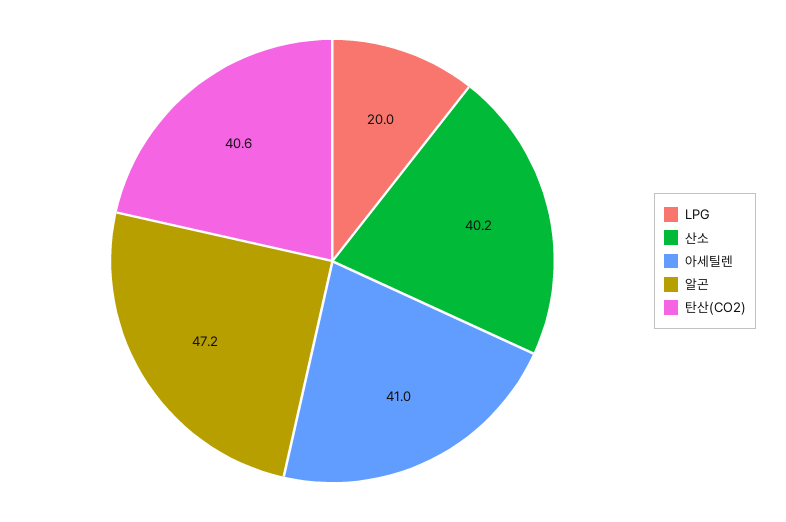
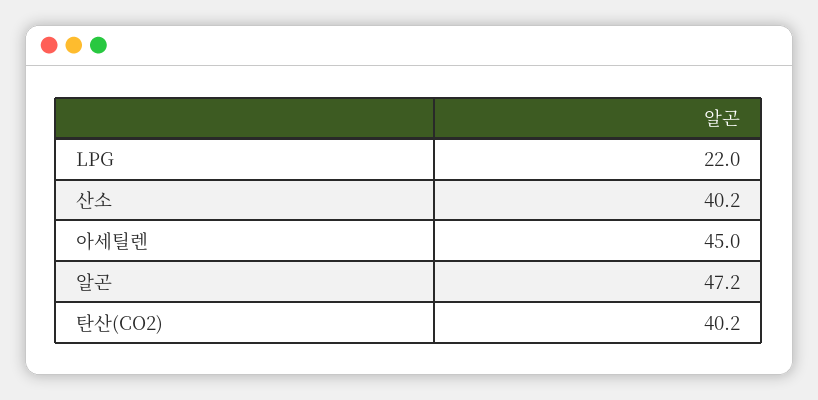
LPG: 20 -> 22
아세틸렌: 41 -> 45
탄산(CO2): 40.6 -> 40.2

